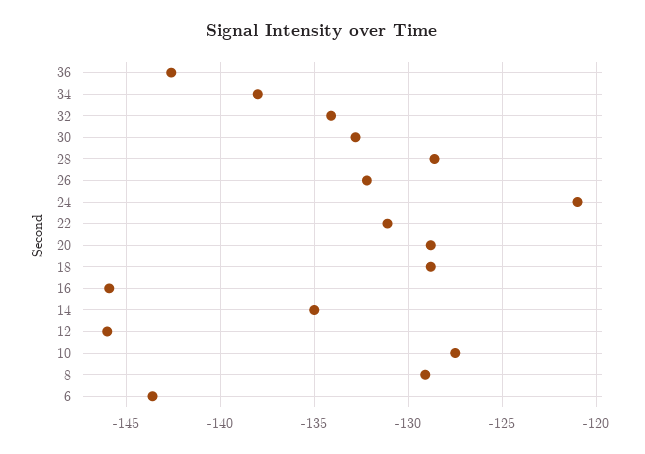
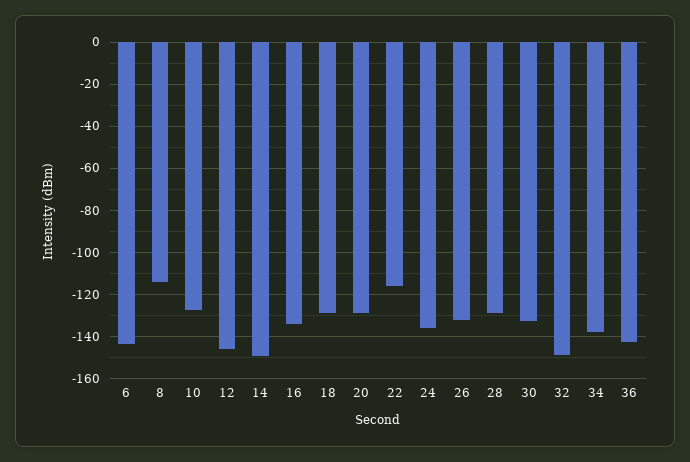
32: -134 -> -150
24: -121 -> -135
22: -131 -> -115
16: -146 -> -135
14: -135 -> -150
8: -129 -> -115

